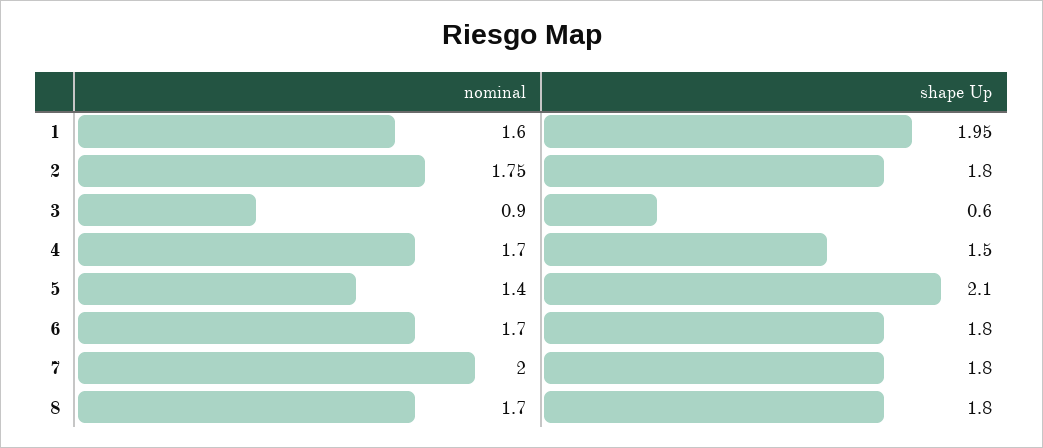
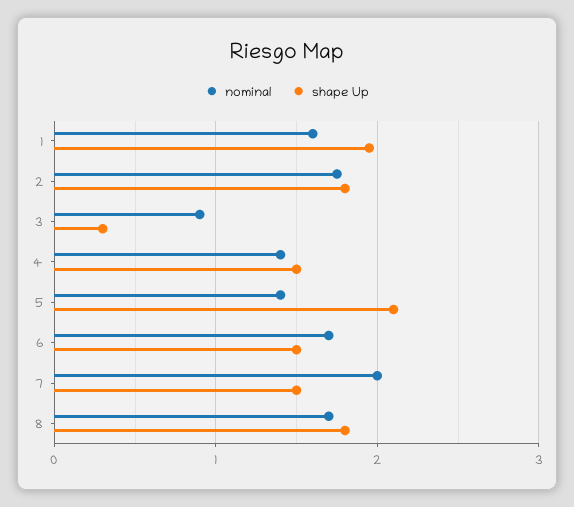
shape Up, 3: 0.6 -> 0.3
nominal, 4: 1.7 -> 1.4
shape Up, 6: 1.8 -> 1.5
shape Up, 7: 1.8 -> 1.5

